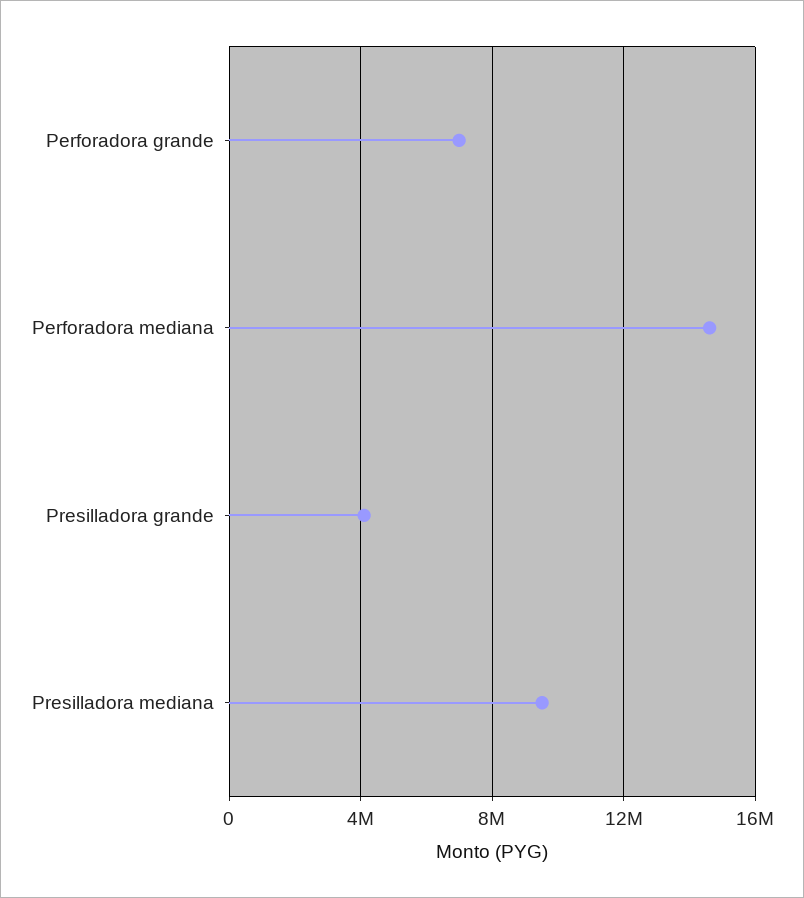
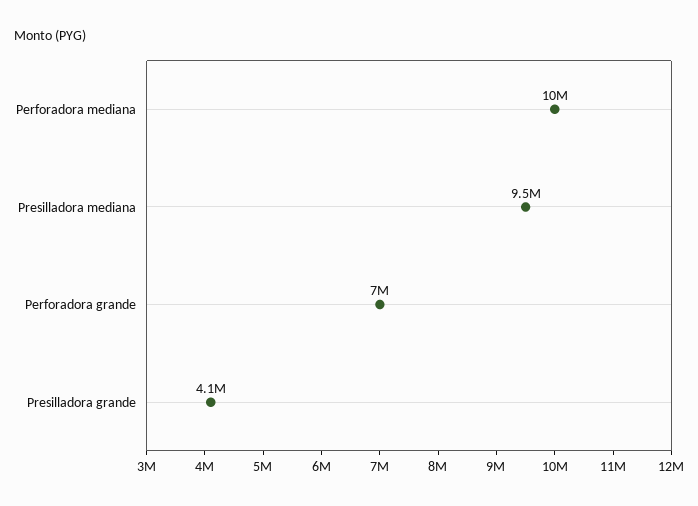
Perforadora mediana: 14500000 -> 10000000

